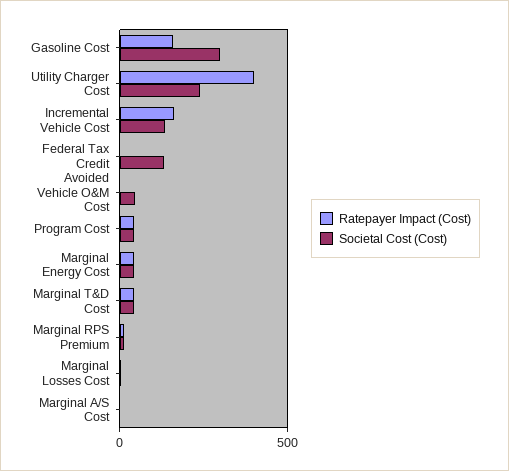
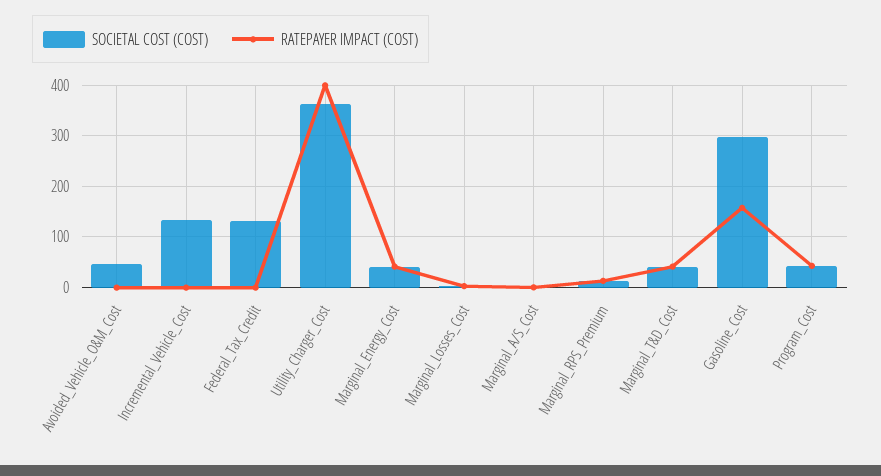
Societal Cost (Cost), Utility Charger Cost: 250 -> 360
Ratepayer Impact (Cost), Incremental Vehicle Cost: 150 -> 0

